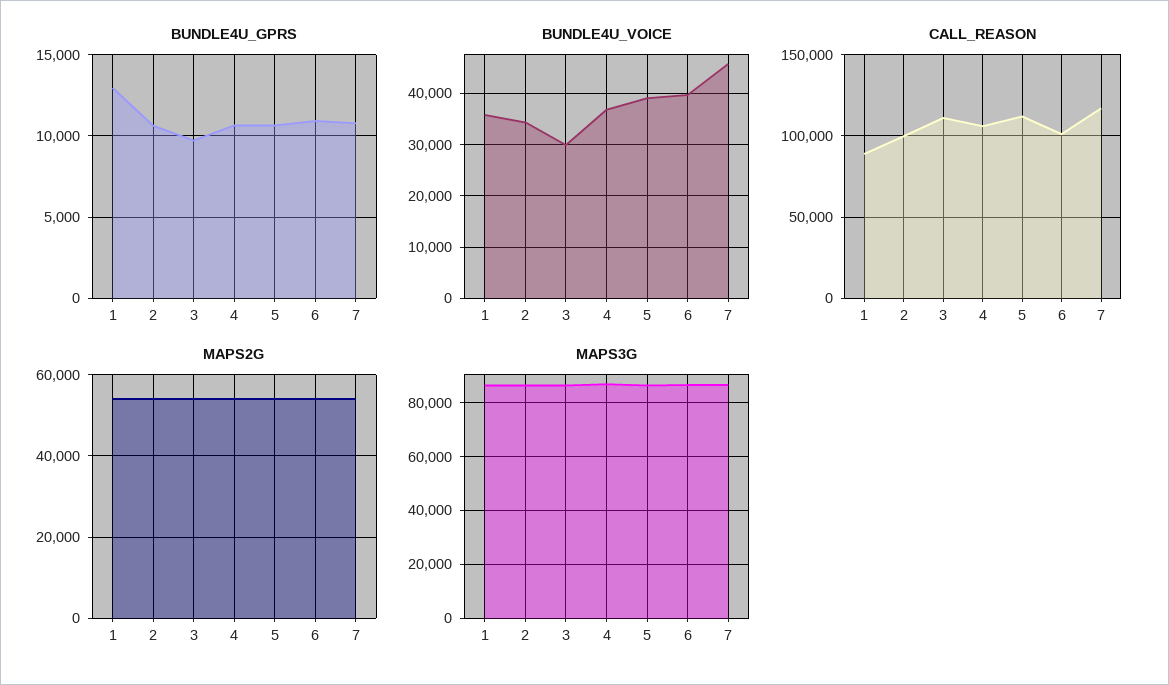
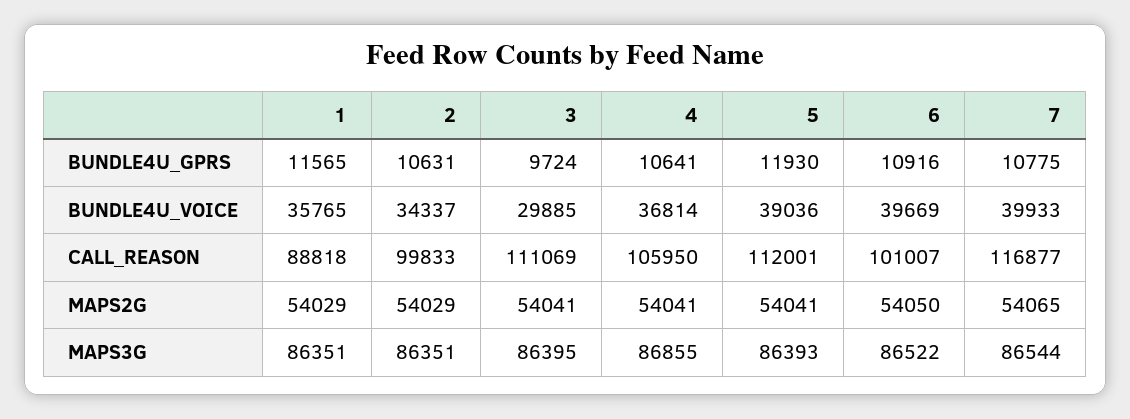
BUNDLE4U_GPRS, 1: 13000 -> 11565
BUNDLE4U_GPRS, 5: 10500 -> 11930
BUNDLE4U_VOICE, 7: 46000 -> 39933

